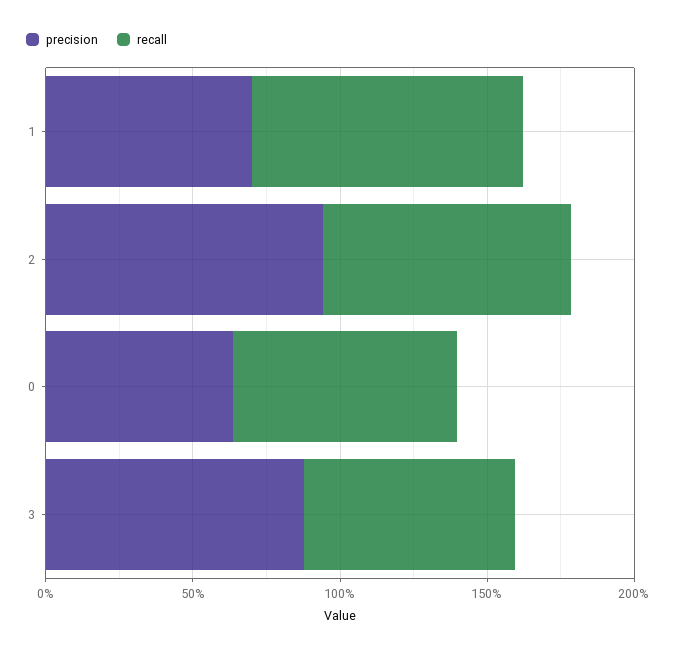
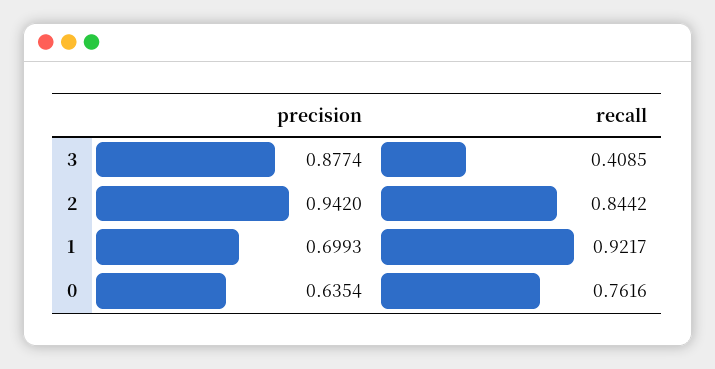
recall, 3: 0.7 -> 0.4085

